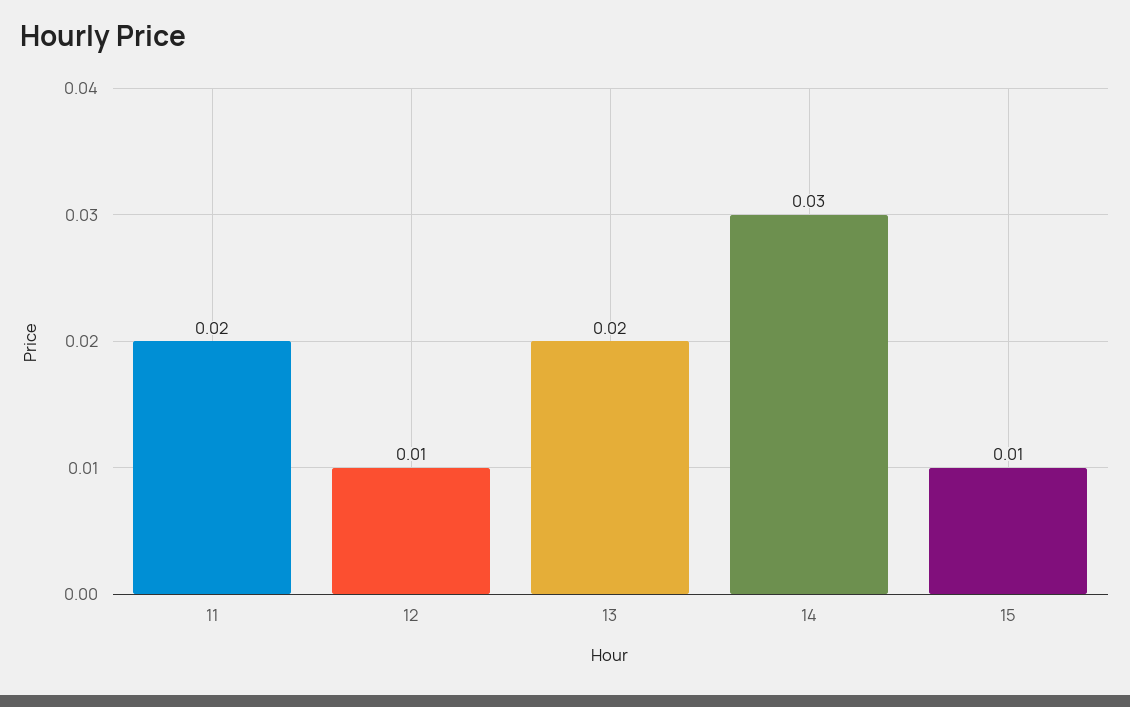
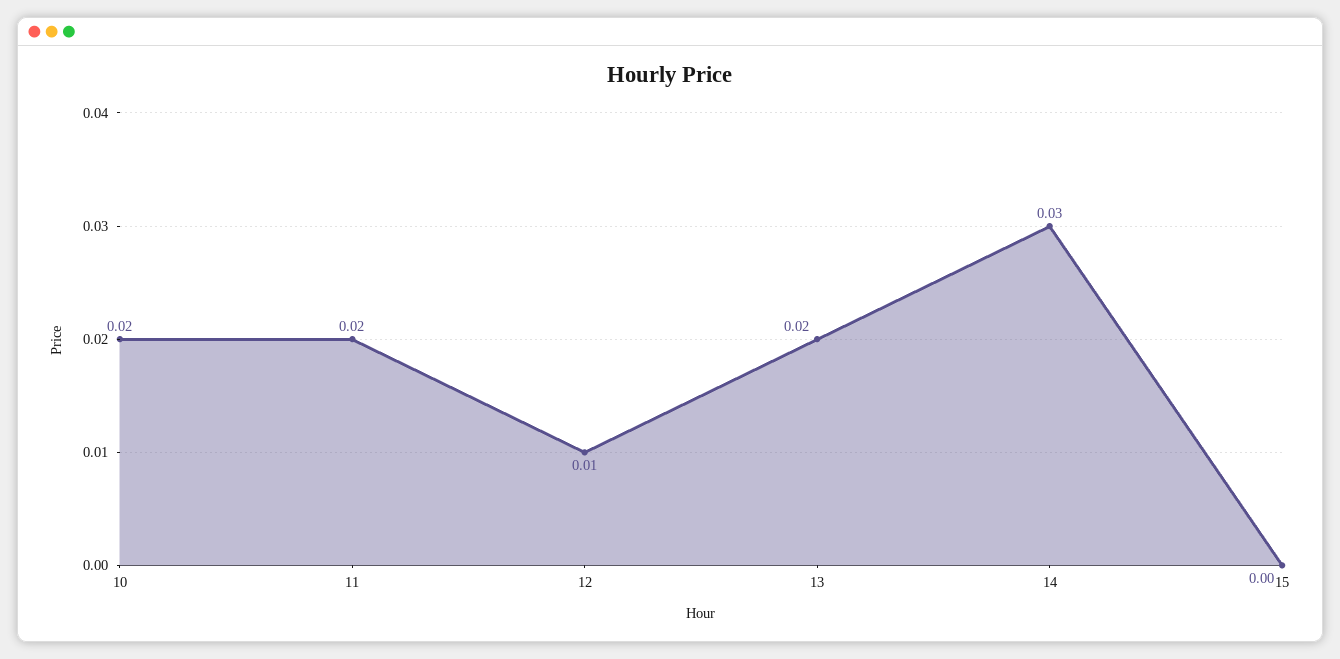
15: 0.01 -> 0
10: none -> 0.02

